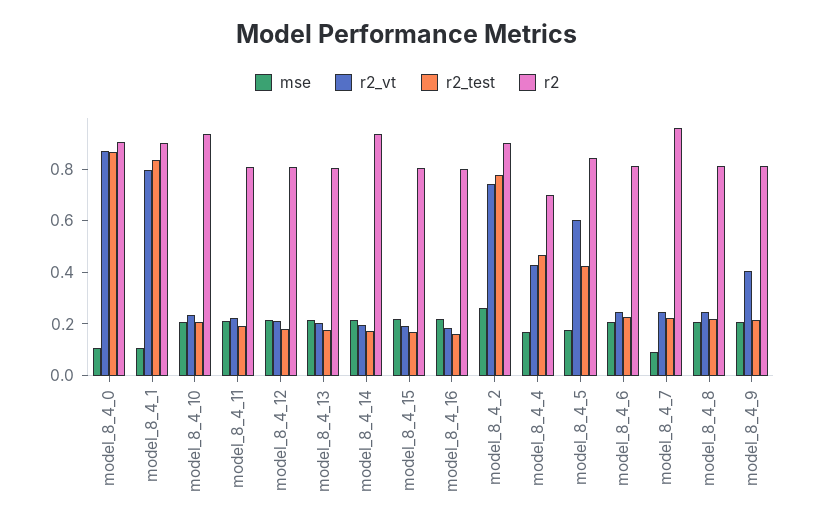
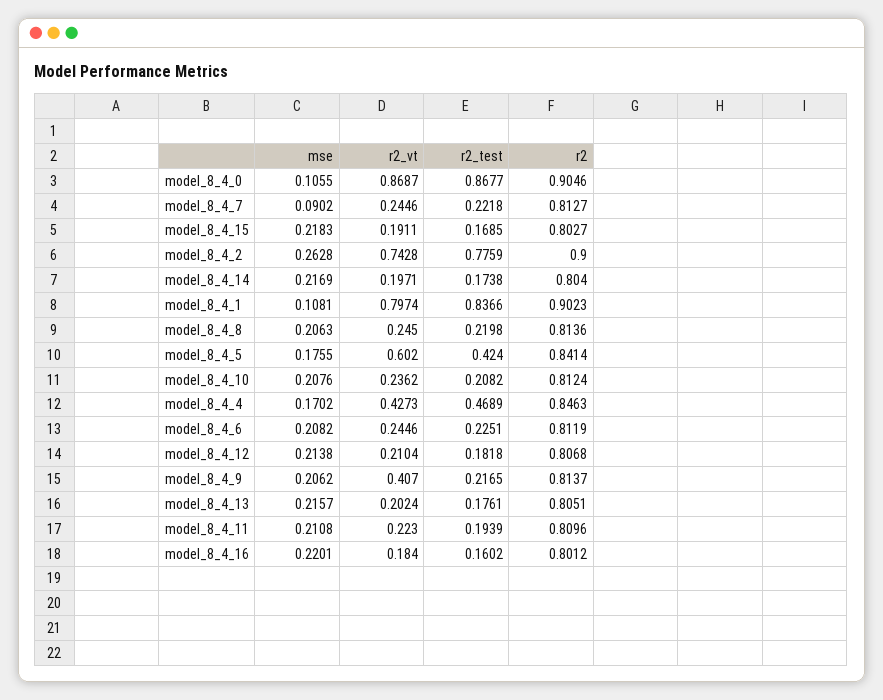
r2, model_8_4_10: 0.95 -> 0.8124
r2, model_8_4_14: 0.95 -> 0.804
r2, model_8_4_4: 0.7 -> 0.8463
r2, model_8_4_7: 0.95 -> 0.8127

